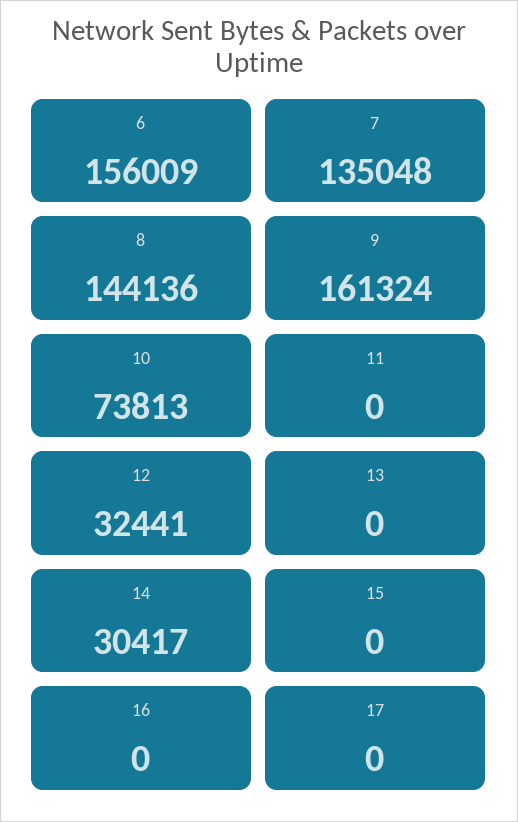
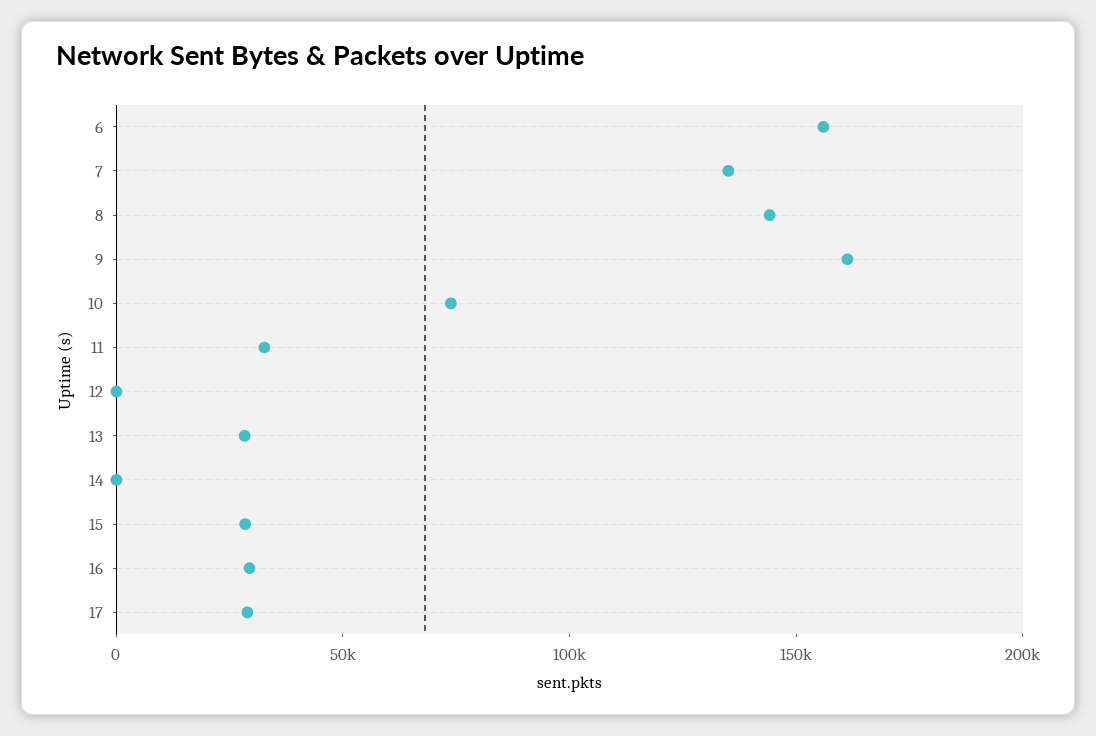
11: 0 -> 30000
12: 32441 -> 0
13: 0 -> 30000
14: 30417 -> 0
15: 0 -> 30000
16: 0 -> 30000
17: 0 -> 30000

